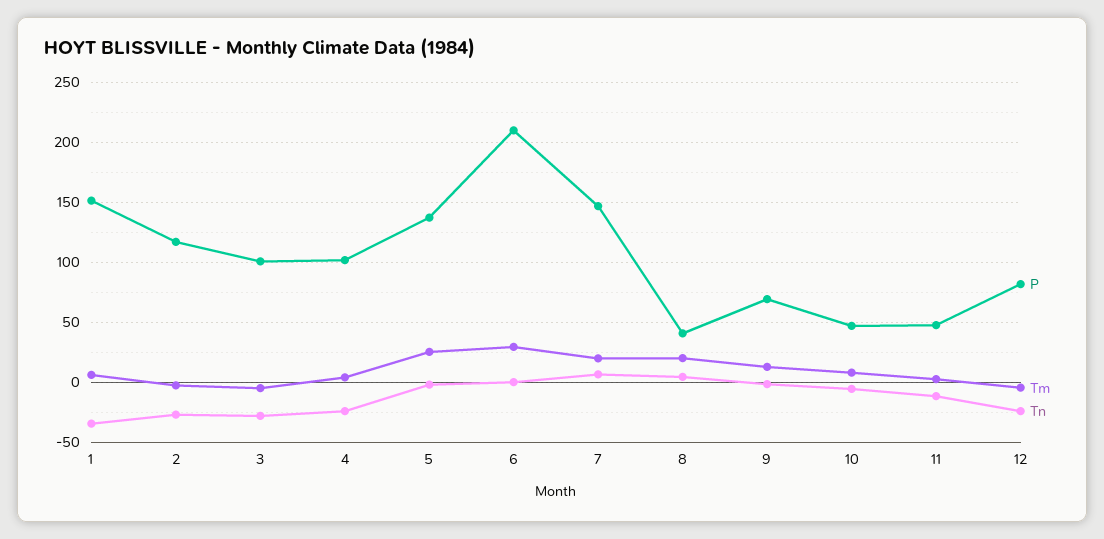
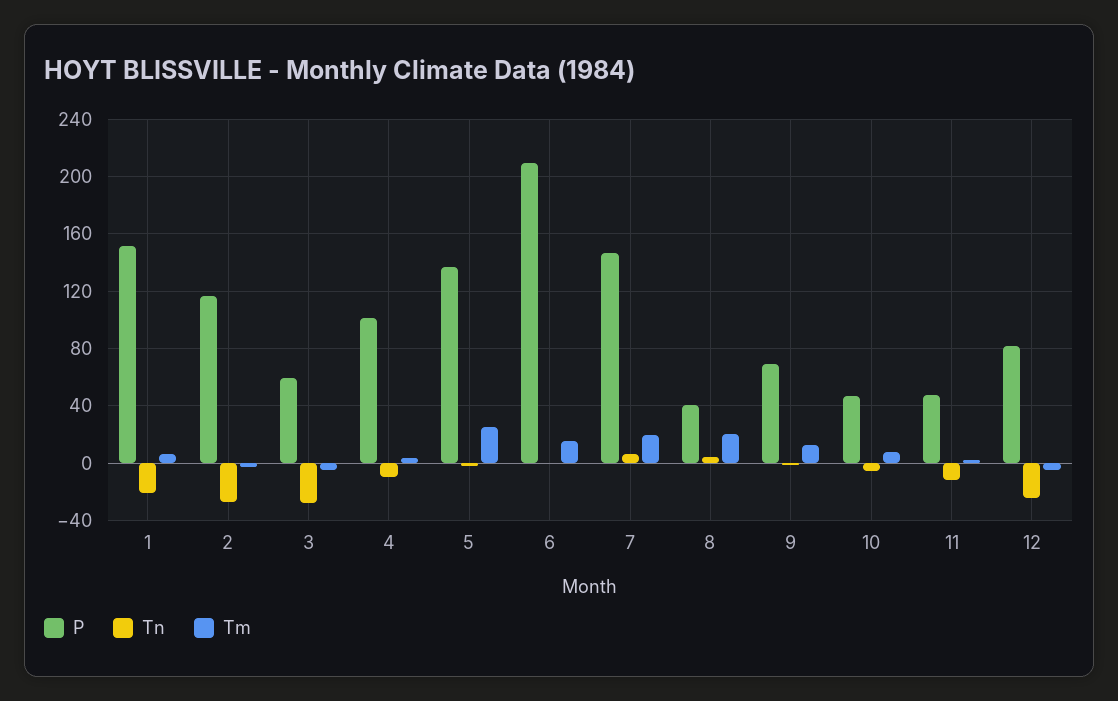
Tn, 1: -35 -> -20
P, 3: 100 -> 60
Tn, 4: -25 -> -10
Tm, 6: 30 -> 15

